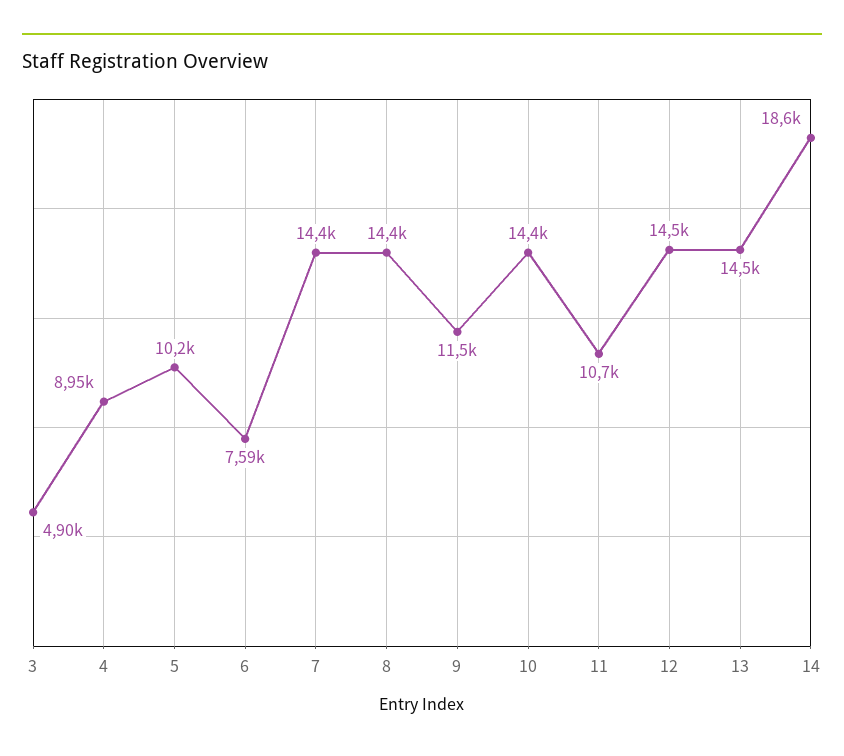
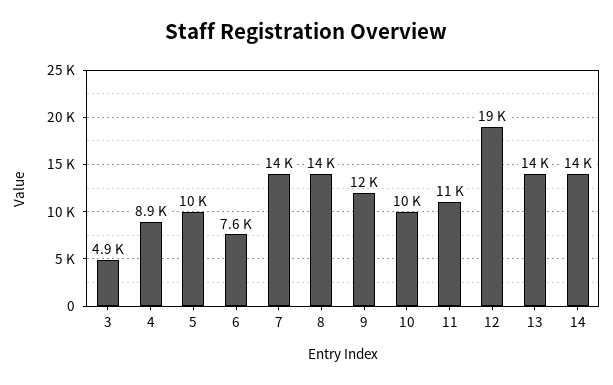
10: 14400 -> 10000
12: 14500 -> 19000
14: 18600 -> 14000

